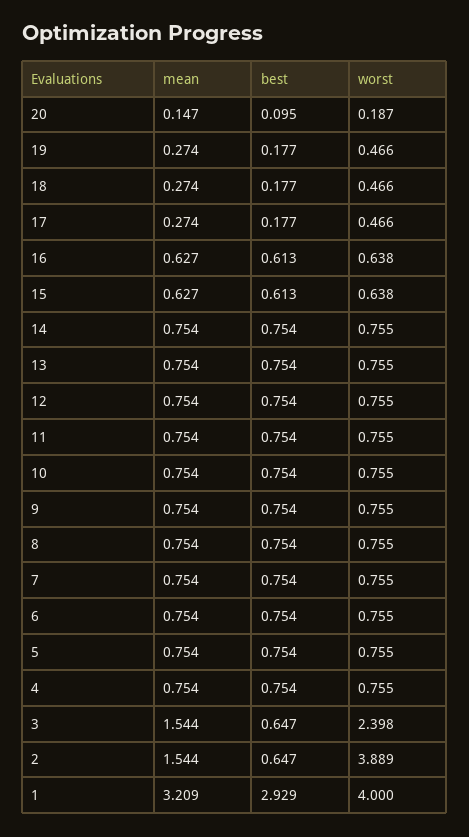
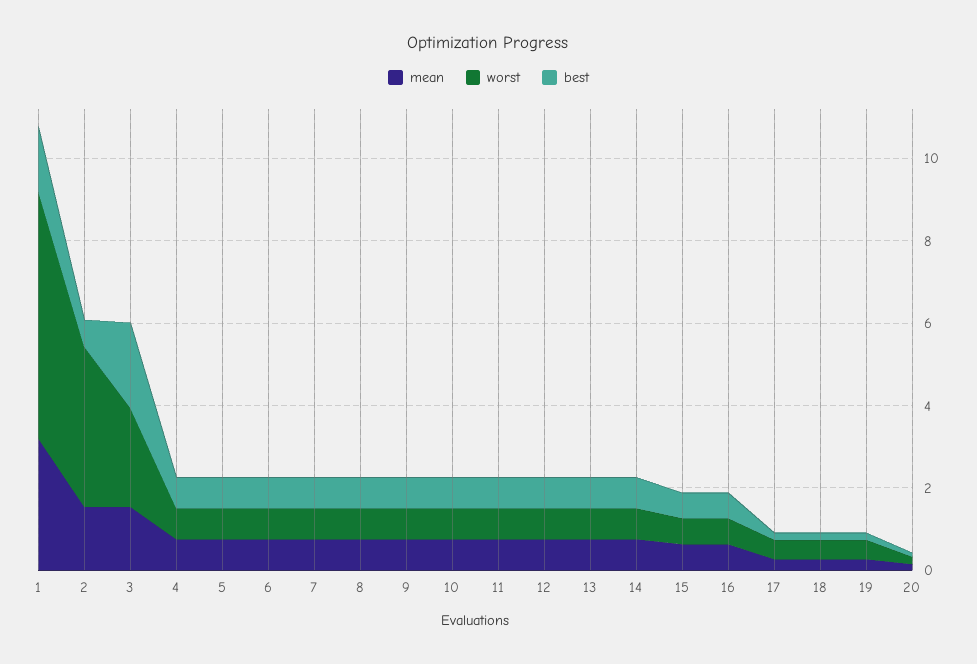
best, 3: 0.647 -> 2
best, 1: 2.929 -> 1.5
worst, 1: 4 -> 6

